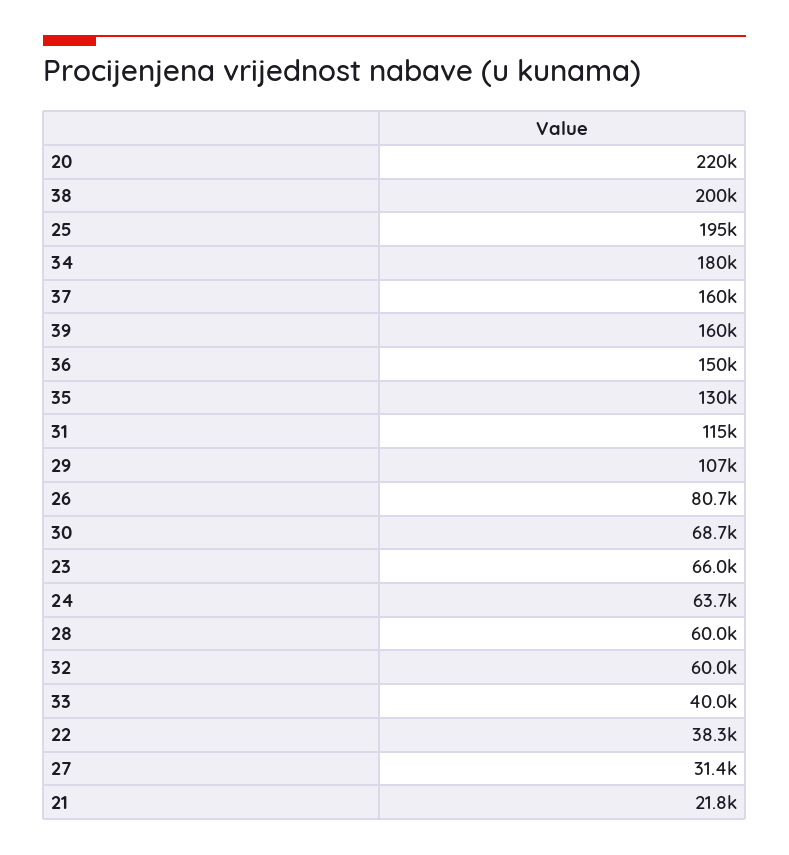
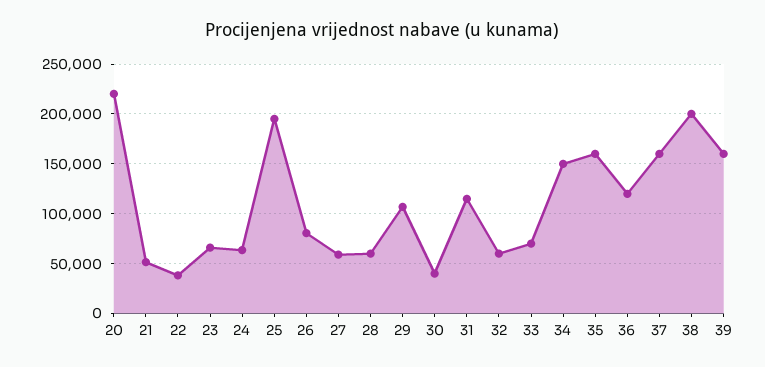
34: 180000 -> 150000
36: 150000 -> 120000
35: 130000 -> 160000
30: 68700 -> 40000
33: 40000 -> 70000
27: 31400 -> 60000
21: 21800 -> 50000

